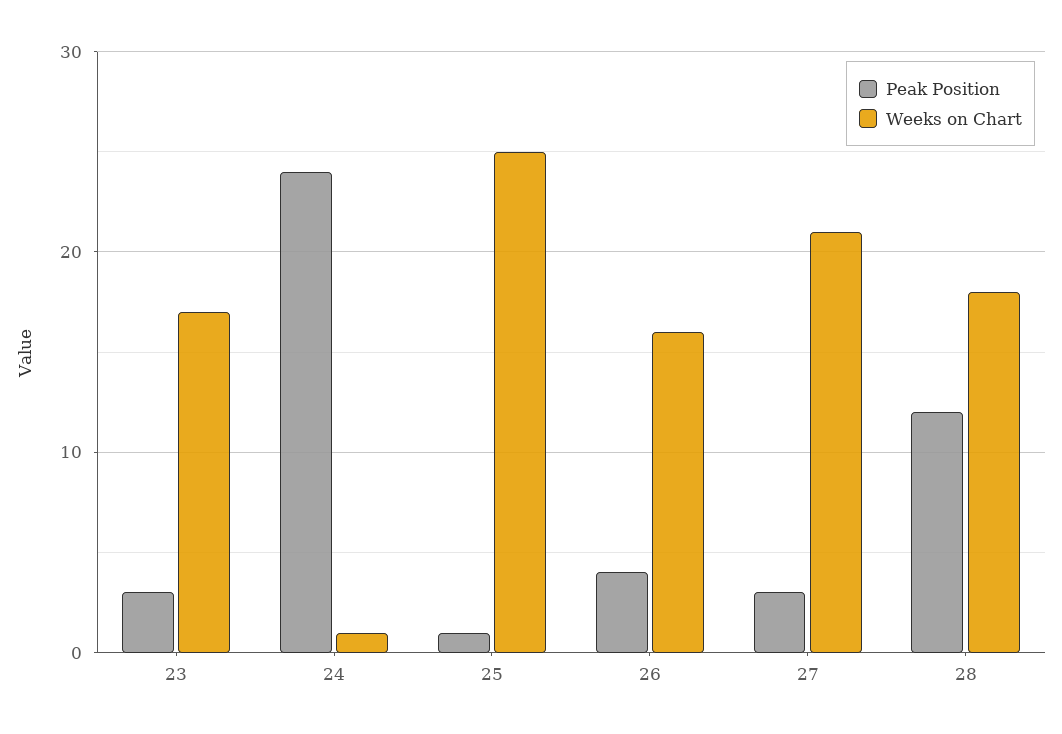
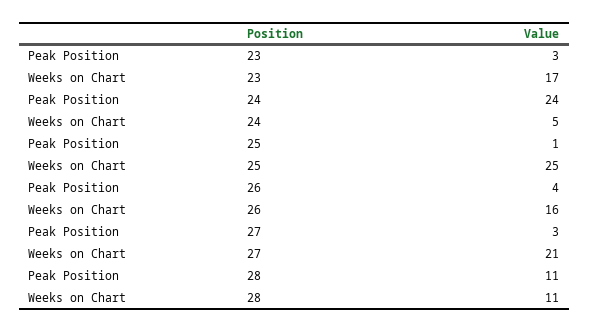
Weeks on Chart, 24: 1 -> 5
Peak Position, 28: 12 -> 11
Weeks on Chart, 28: 18 -> 11

